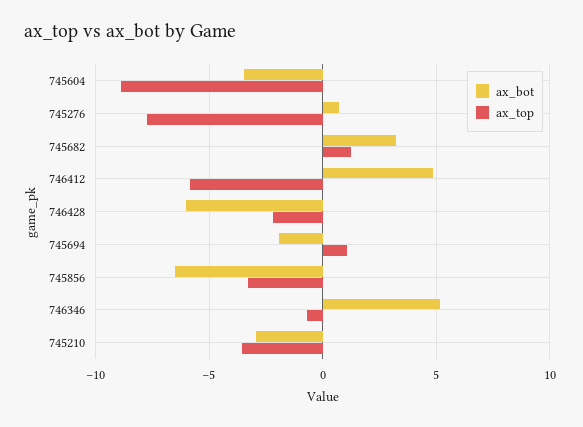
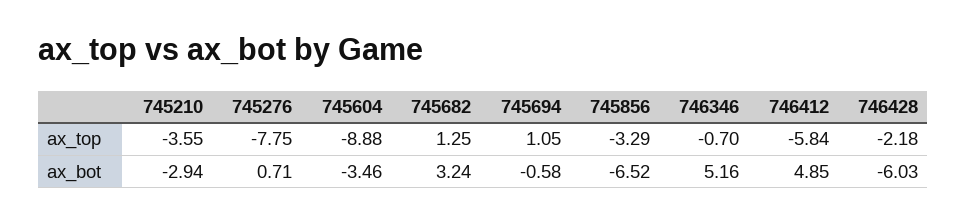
ax_bot, 745694: -2 -> -0.58

